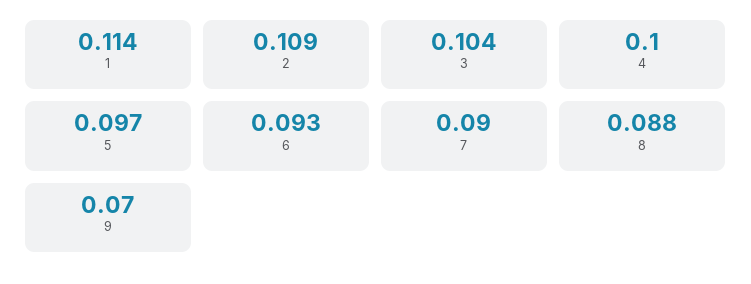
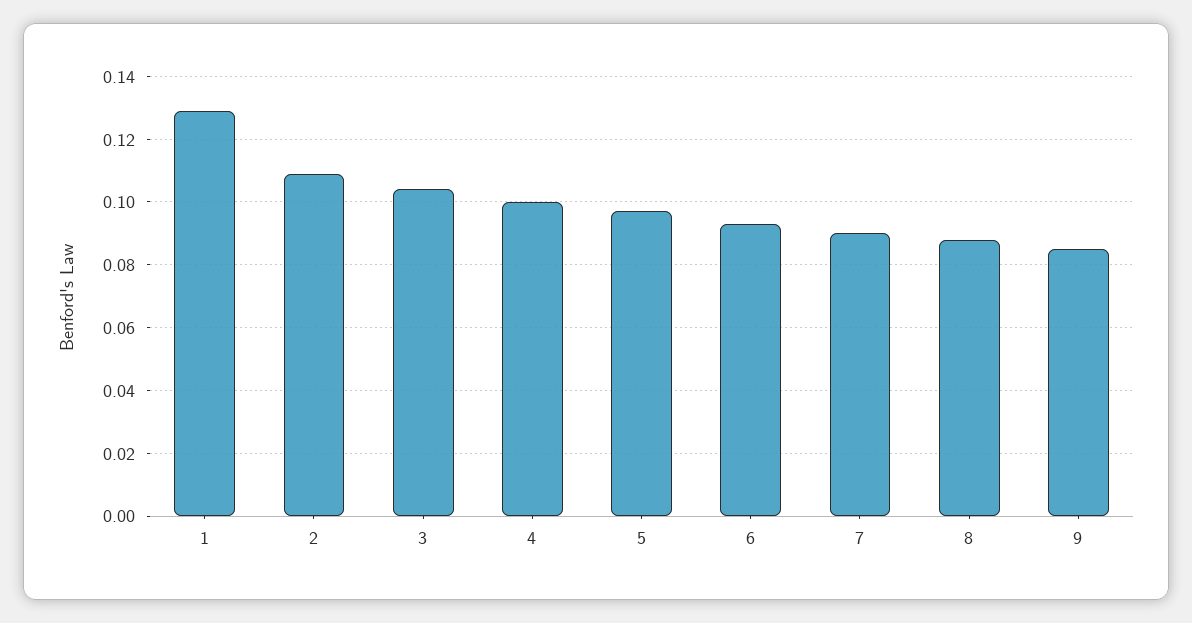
1: 0.114 -> 0.13
9: 0.07 -> 0.085

